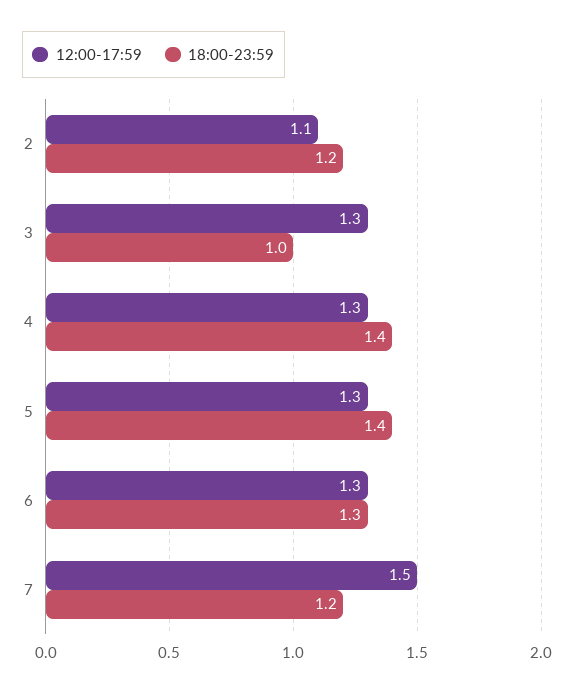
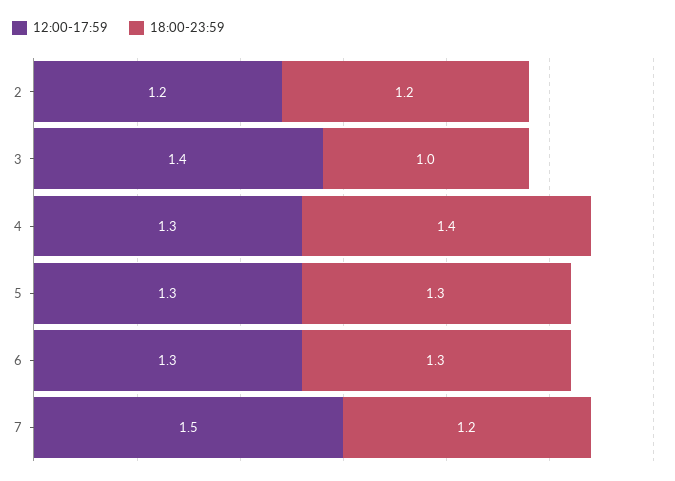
12:00-17:59, 2: 1.1 -> 1.2
12:00-17:59, 3: 1.3 -> 1.4
18:00-23:59, 5: 1.4 -> 1.3

